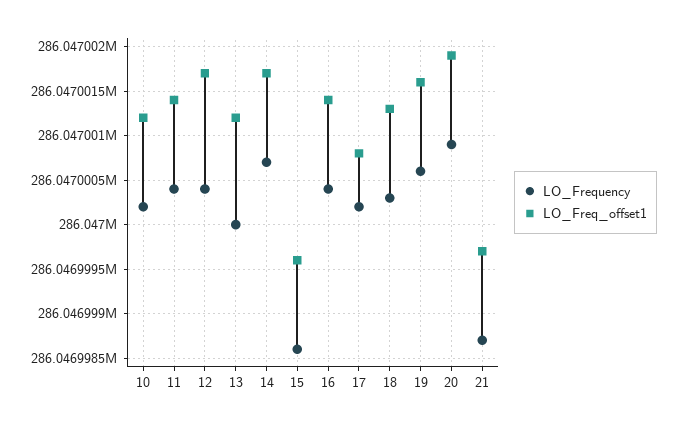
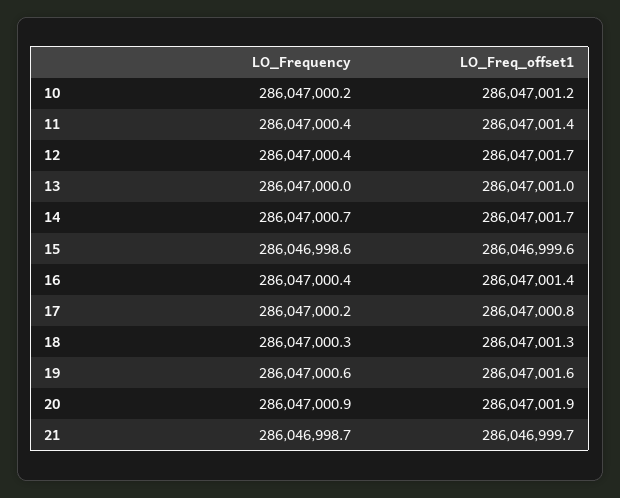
LO_Freq_offset1, 13: 286047001.2 -> 286047001

